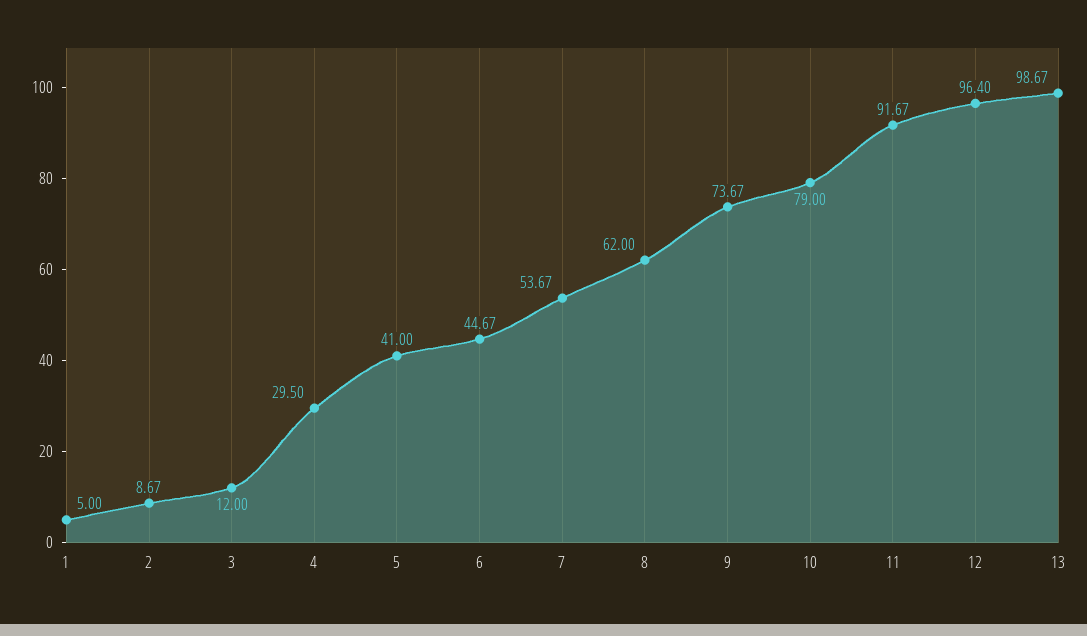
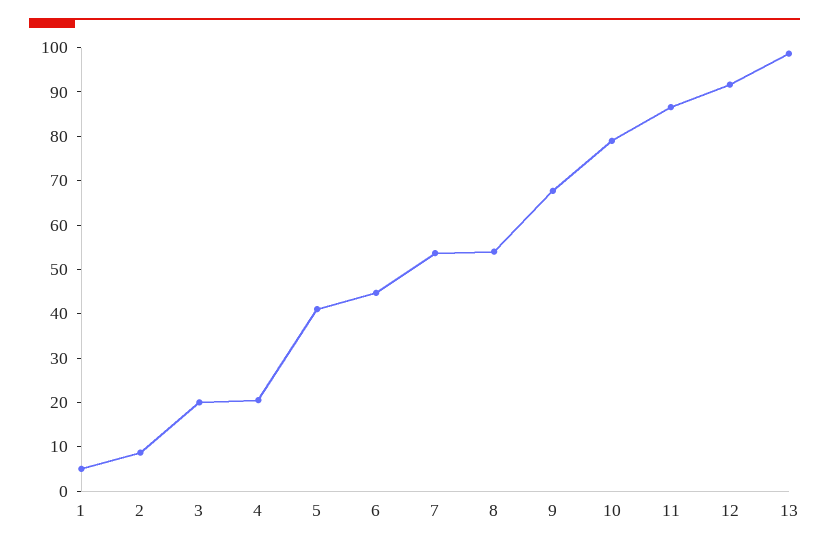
3: 12 -> 20
4: 29.5 -> 20
8: 62 -> 54
9: 73.67 -> 68
11: 91.67 -> 86
12: 96.4 -> 92

